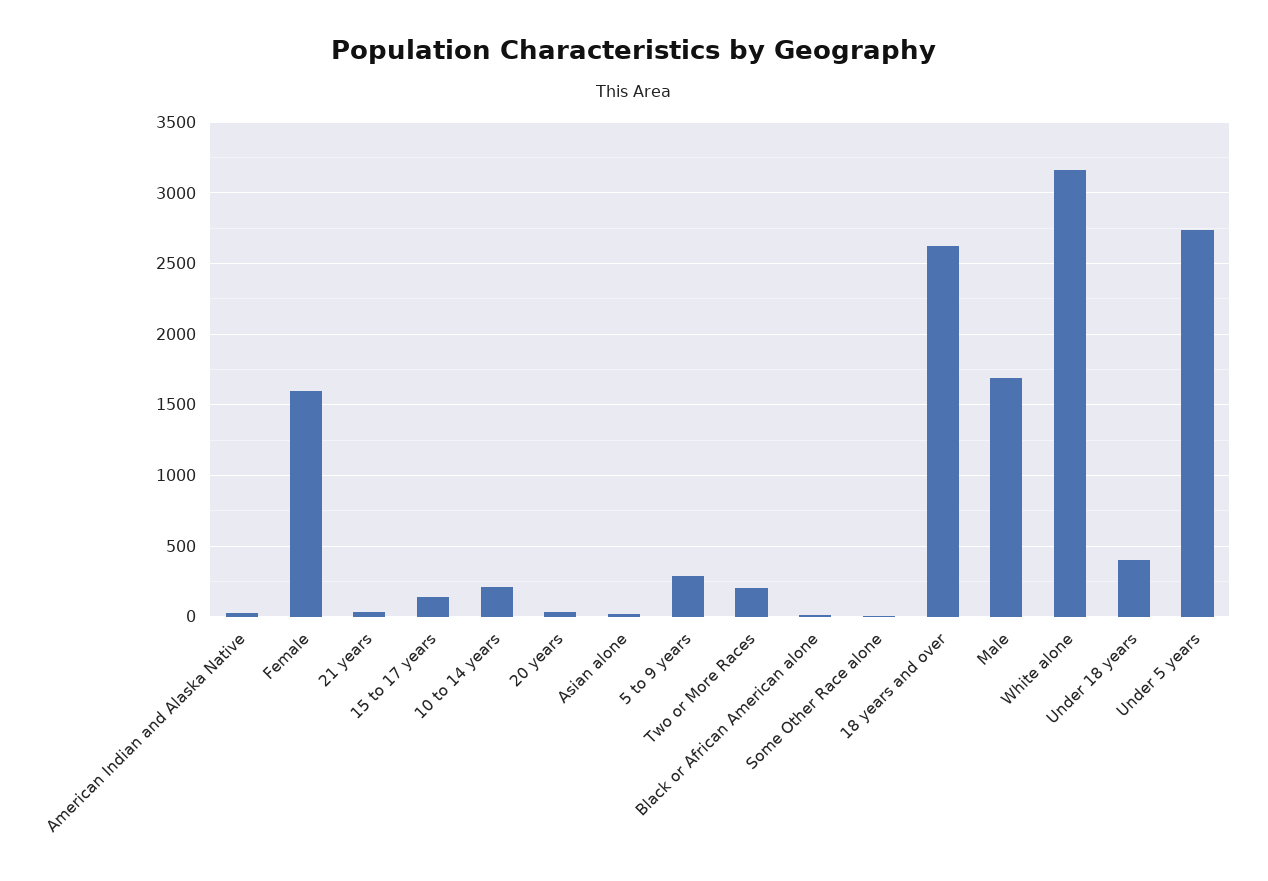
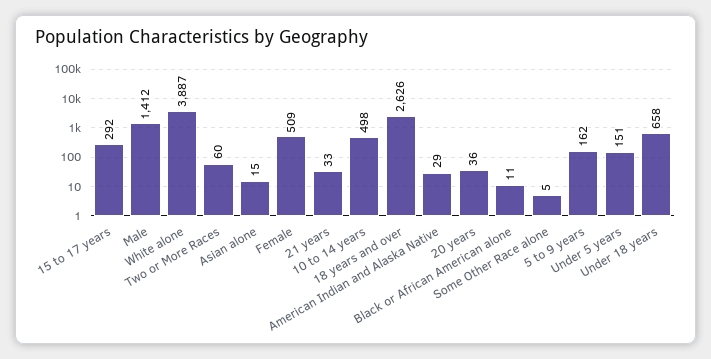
Female: 1600 -> 509
15 to 17 years: 150 -> 292
10 to 14 years: 200 -> 498
5 to 9 years: 300 -> 162
Two or More Races: 200 -> 60
Male: 1700 -> 1412
White alone: 3150 -> 3887
Under 18 years: 400 -> 658
Under 5 years: 2750 -> 151

